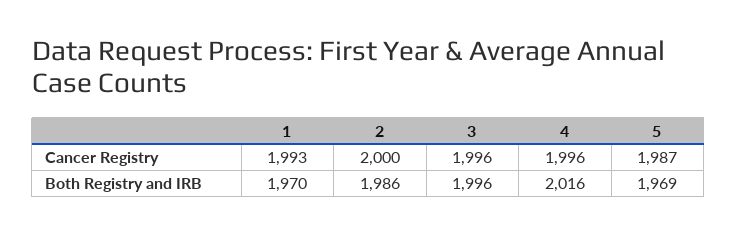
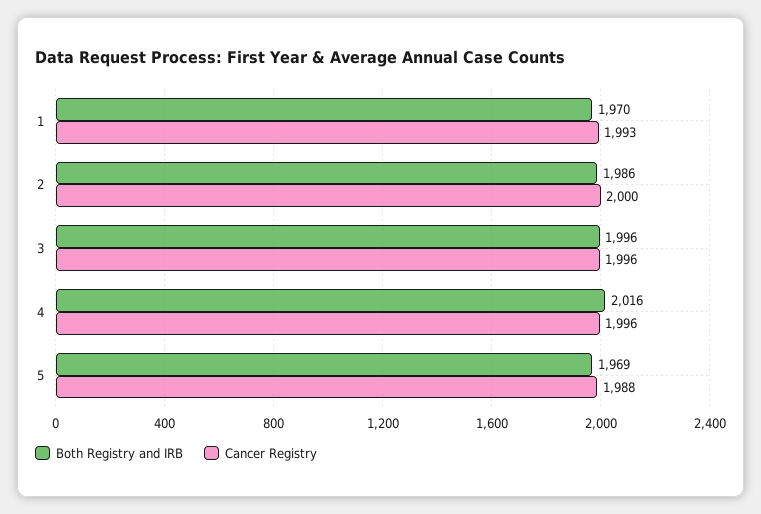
Cancer Registry, 5: 1987 -> 1988

